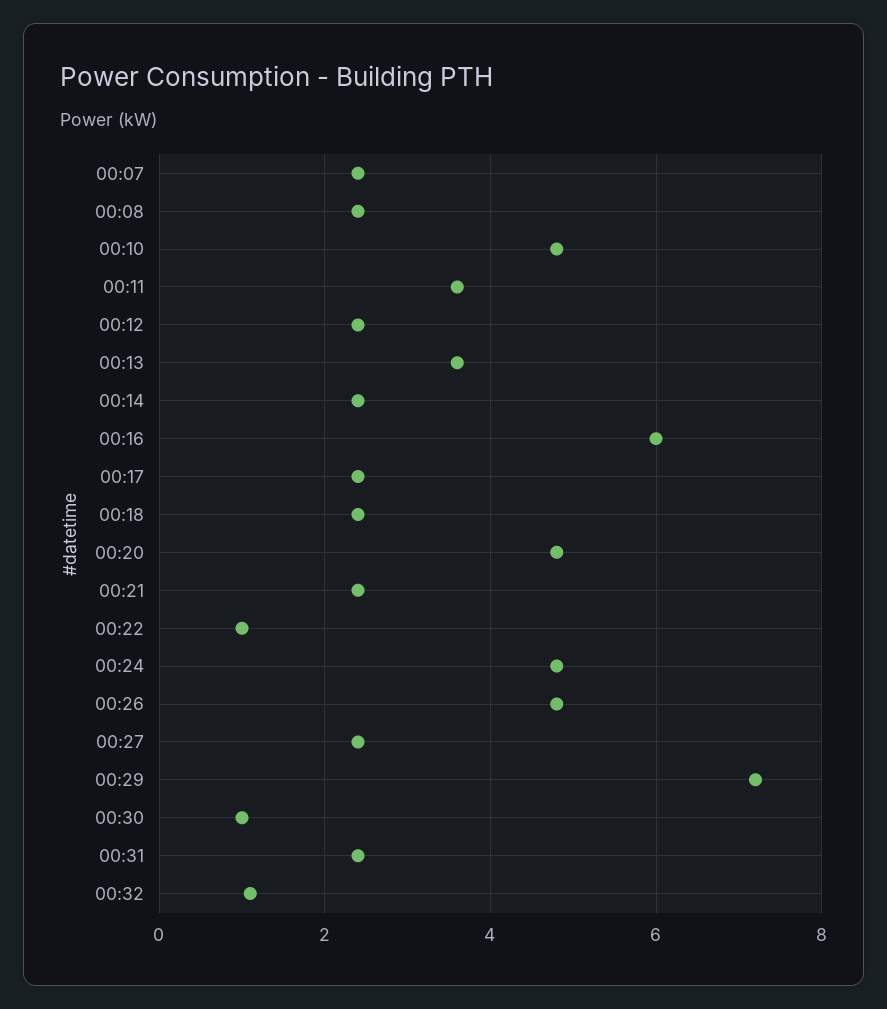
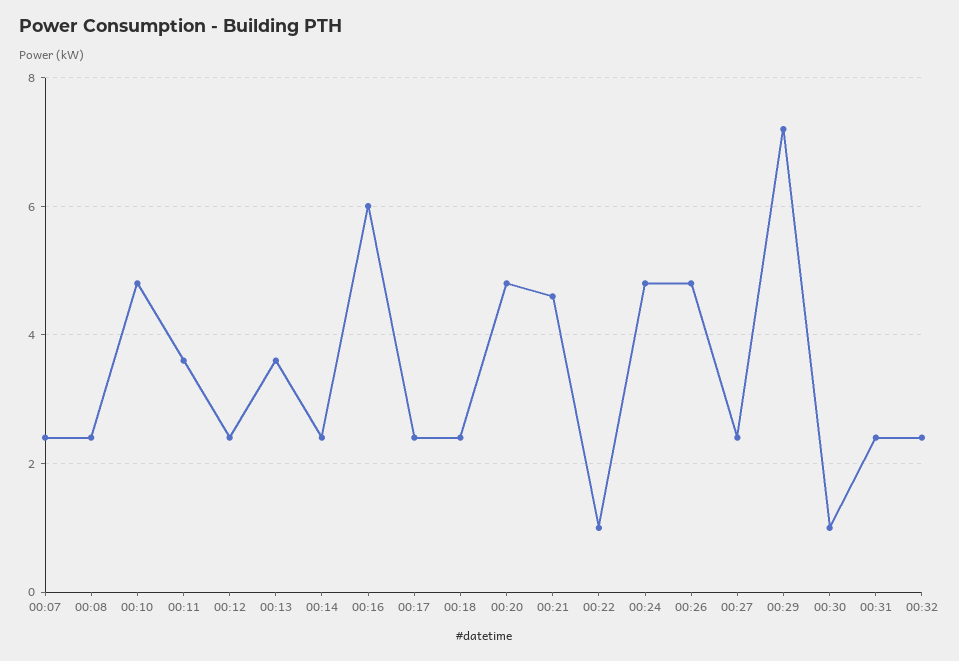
00:21: 2.5 -> 4.5
00:32: 1 -> 2.5

